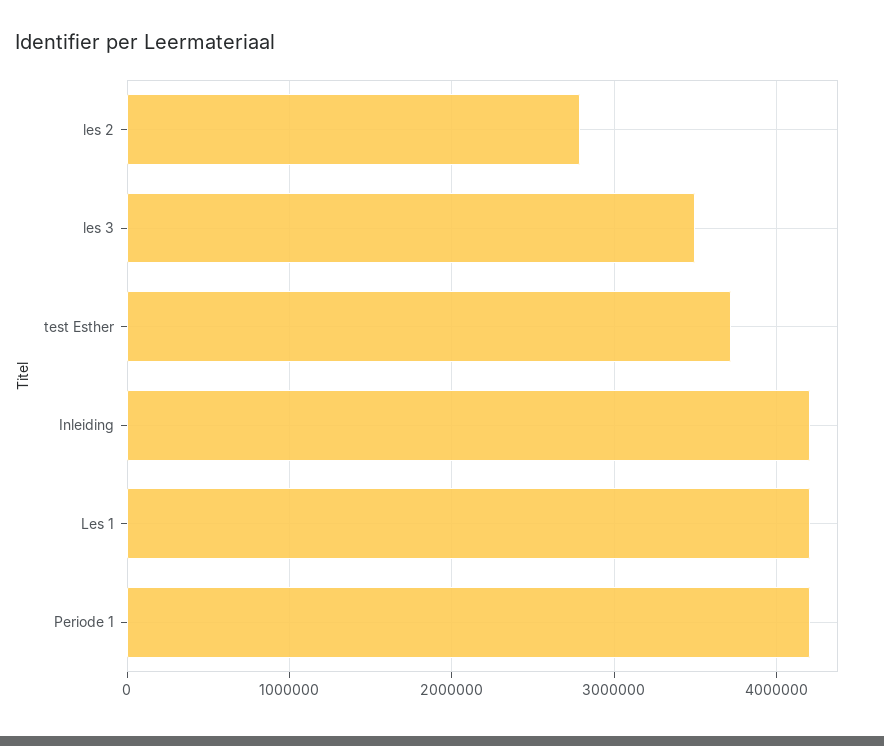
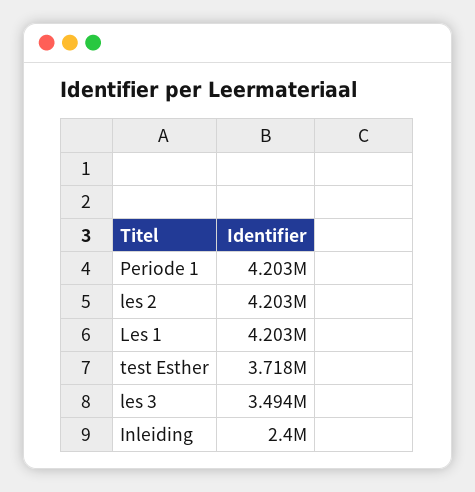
les 2: 2800000 -> 4203000
Inleiding: 4200000 -> 2400000

